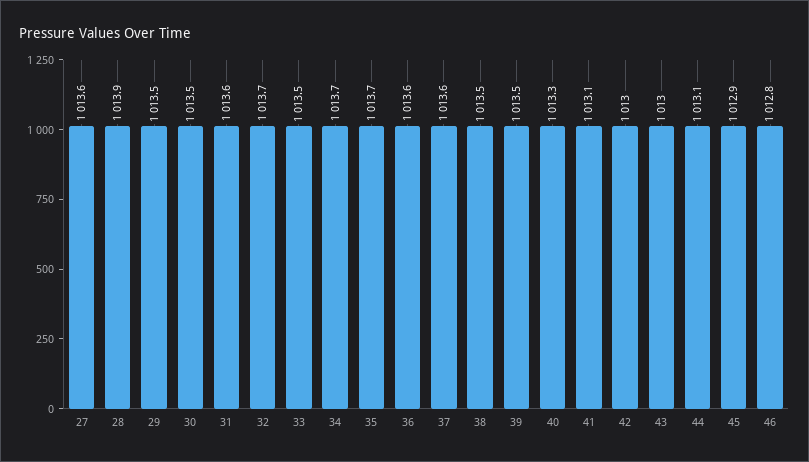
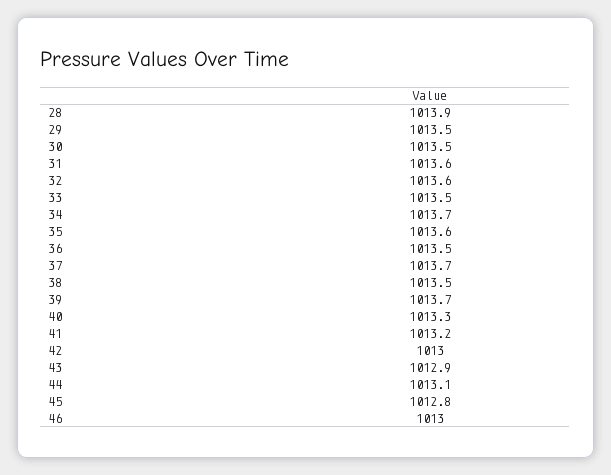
27: 1013.6 -> none
32: 1013.7 -> 1013.6
35: 1013.7 -> 1013.6
36: 1013.6 -> 1013.5
37: 1013.6 -> 1013.7
39: 1013.5 -> 1013.7
41: 1013.1 -> 1013.2
43: 1013 -> 1012.9
45: 1012.9 -> 1012.8
46: 1012.8 -> 1013

